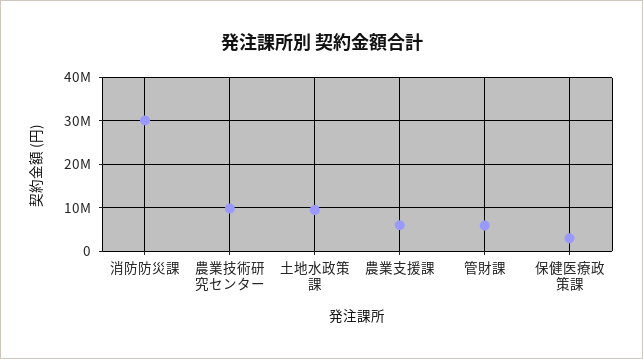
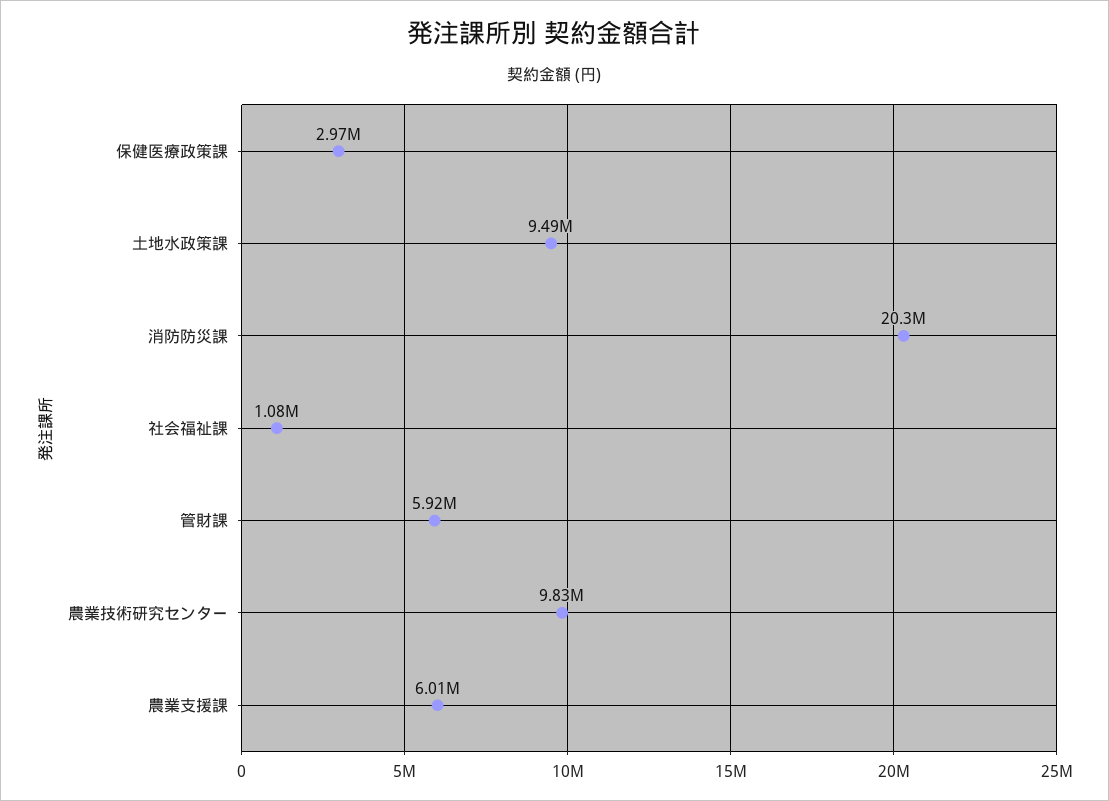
消防防災課: 30000000 -> 20300000
社会福祉課: none -> 1080000

